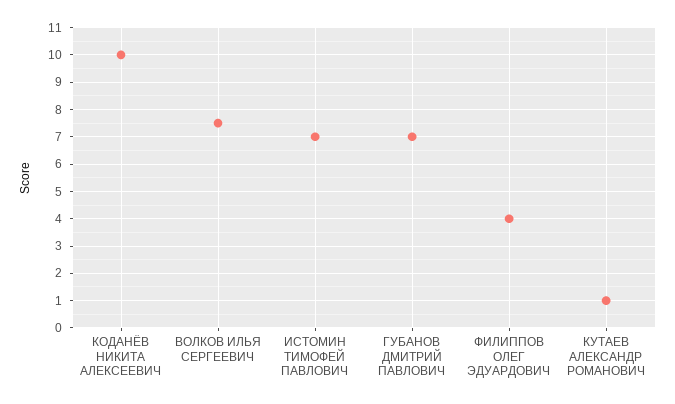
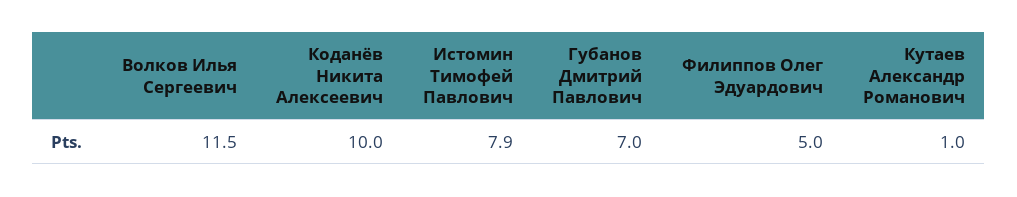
ВОЛКОВ ИЛЬЯ СЕРГЕЕВИЧ: 7.5 -> 11.5
ИСТОМИН ТИМОФЕЙ ПАВЛОВИЧ: 7 -> 7.9
ФИЛИППОВ ОЛЕГ ЭДУАРДОВИЧ: 4 -> 5

